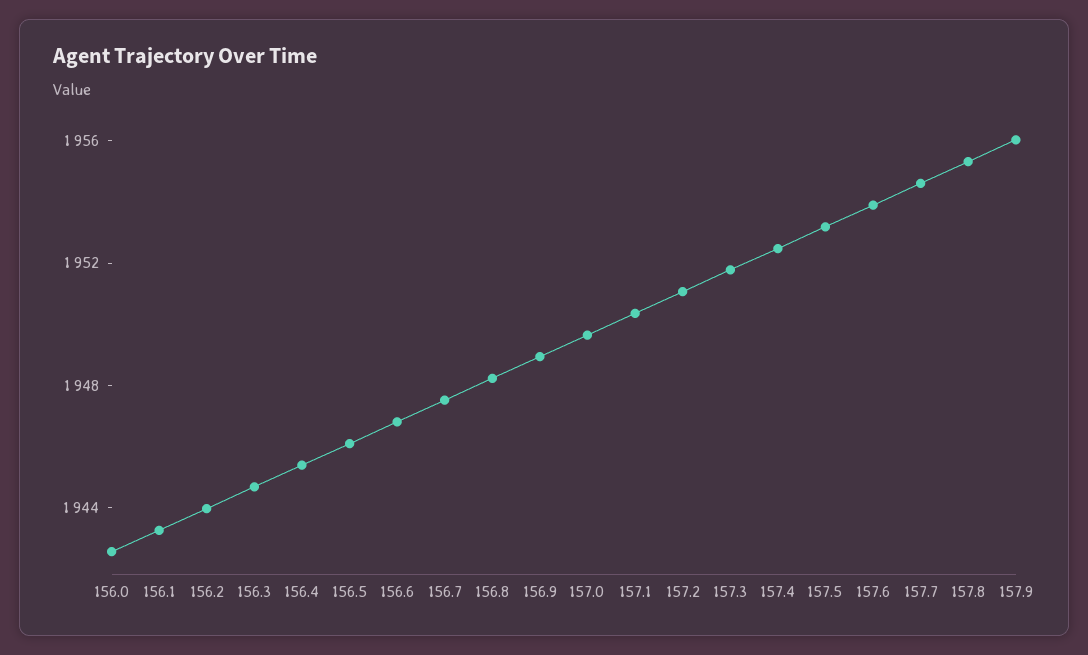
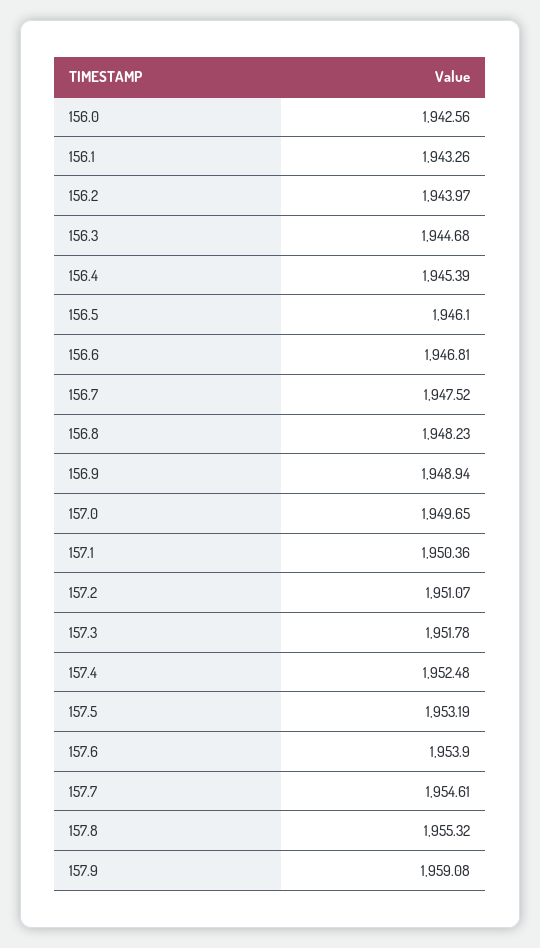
157.9: 1956 -> 1959.08

